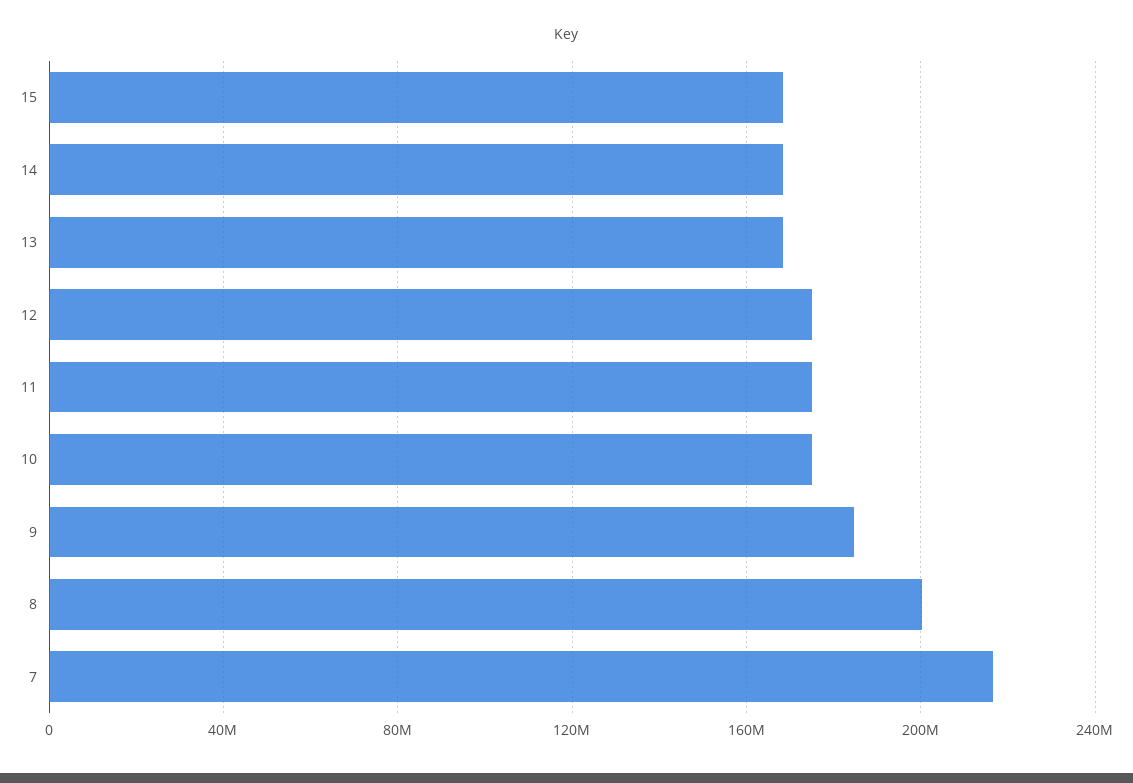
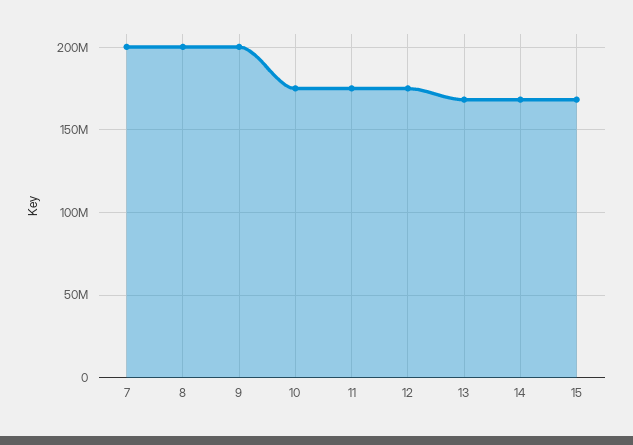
9: 185000000 -> 200000000
7: 215000000 -> 200000000

